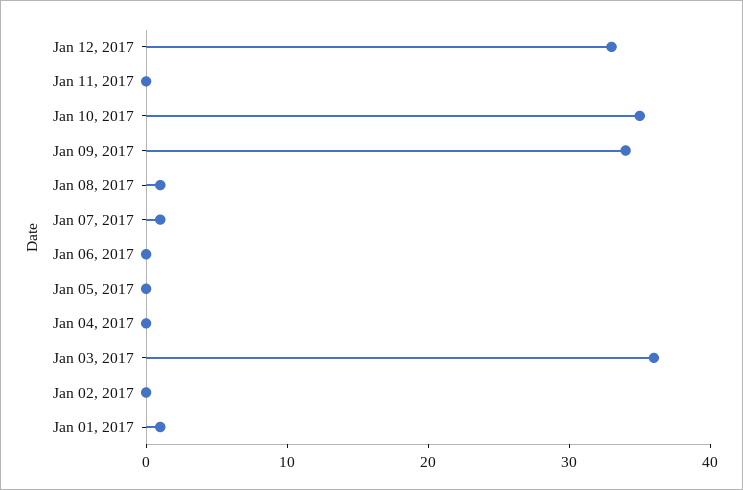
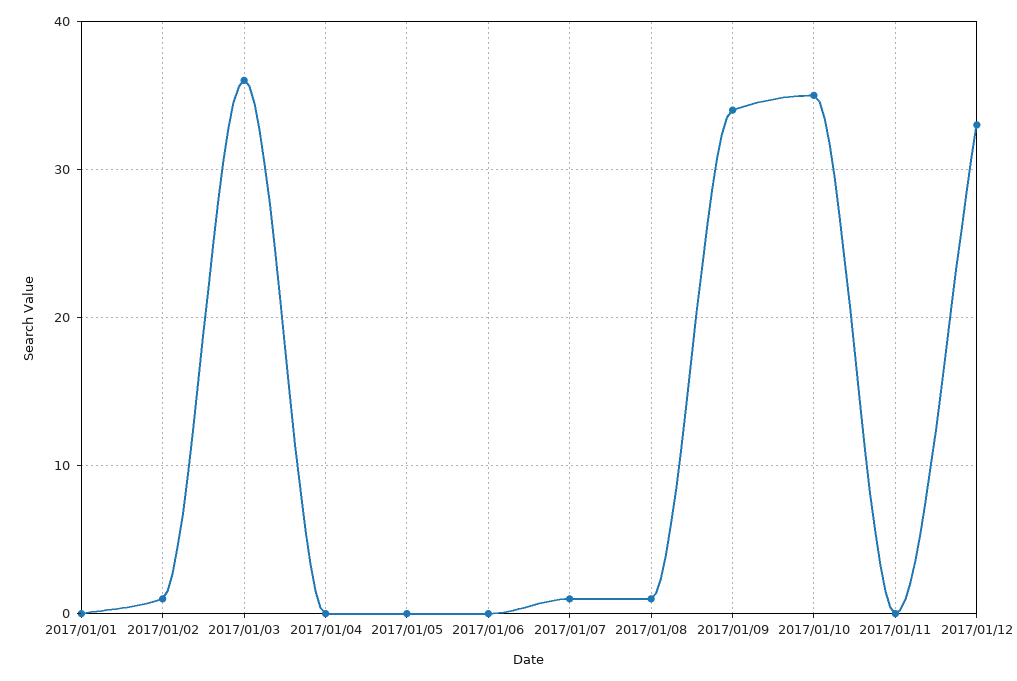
Jan 02, 2017: 0 -> 1
Jan 01, 2017: 1 -> 0

